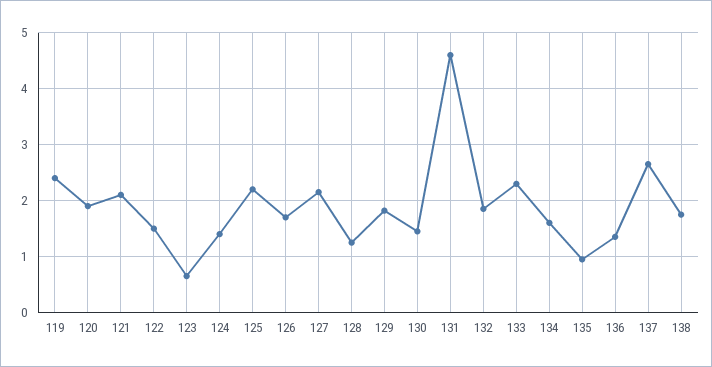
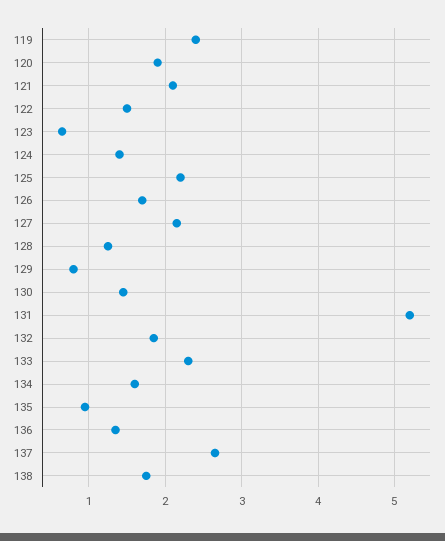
129: 1.8 -> 0.8
131: 4.6 -> 5.2

